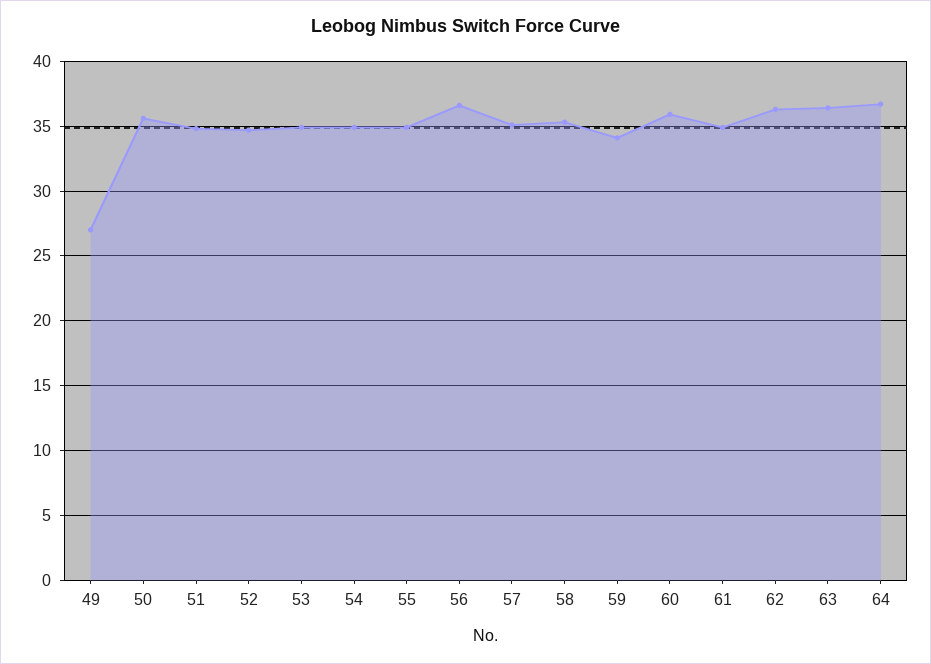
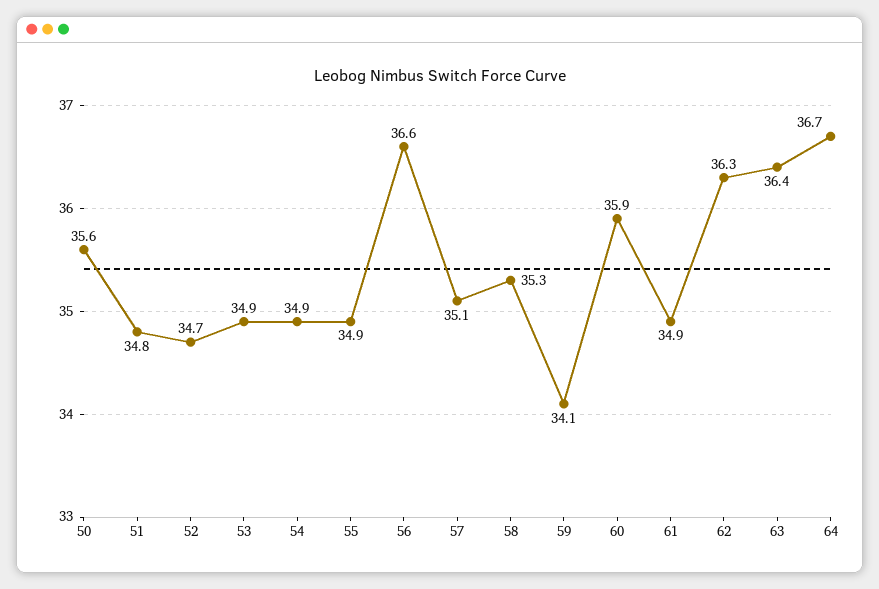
49: 27 -> none

